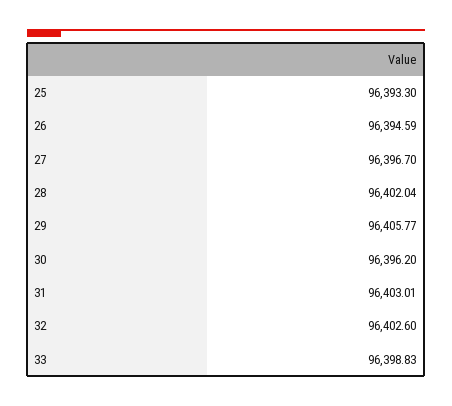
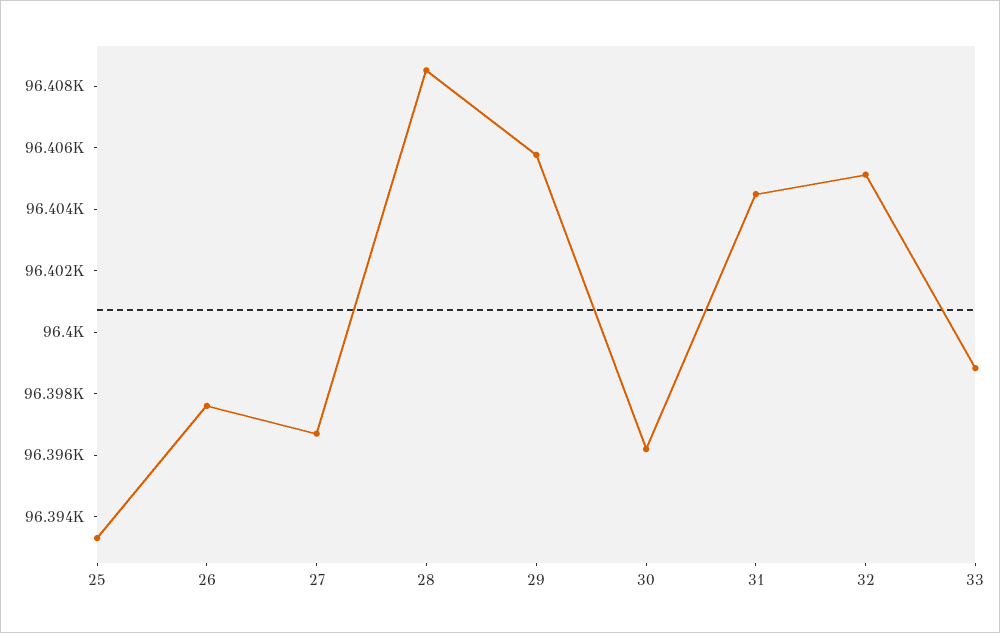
26: 96394.59 -> 96397.5
28: 96402.04 -> 96408.5
31: 96403.01 -> 96404.5
32: 96402.6 -> 96405

